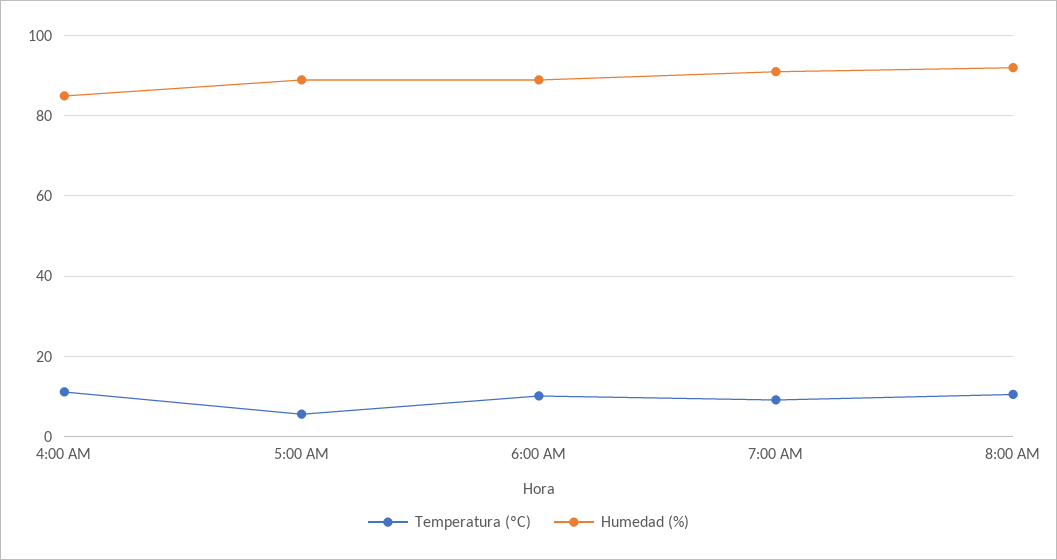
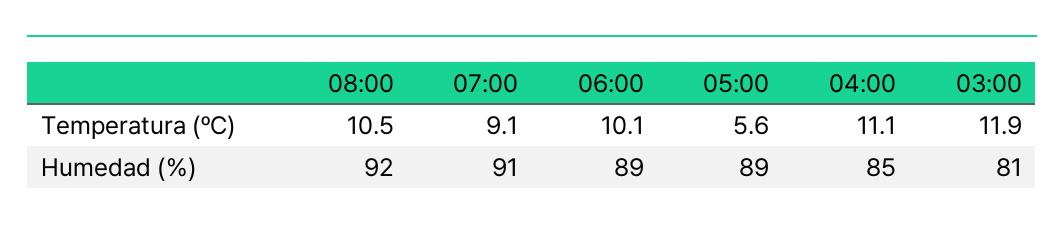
Temperatura (ºC), 03:00: none -> 11.9
Humedad (%), 03:00: none -> 81

